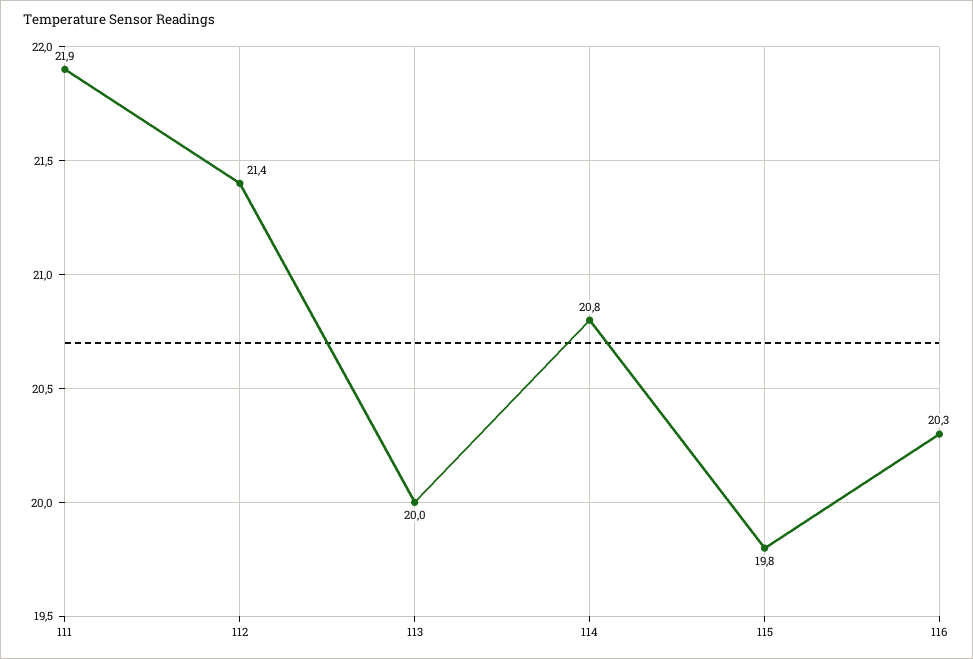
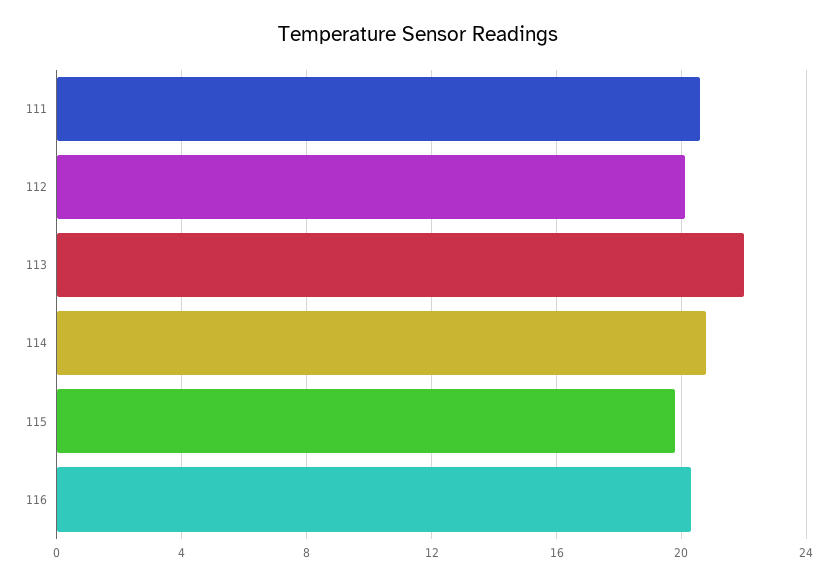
111: 21.9 -> 20.5
112: 21.4 -> 20
113: 20 -> 22

